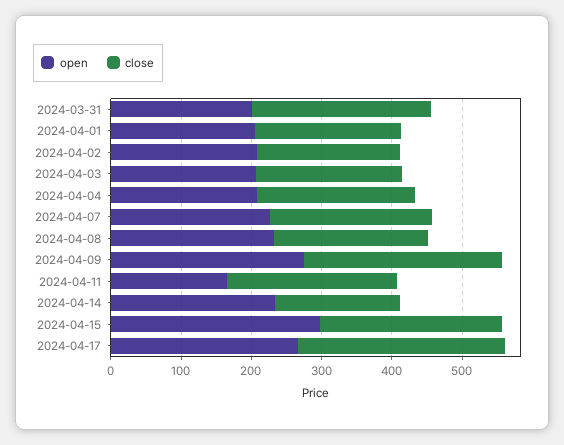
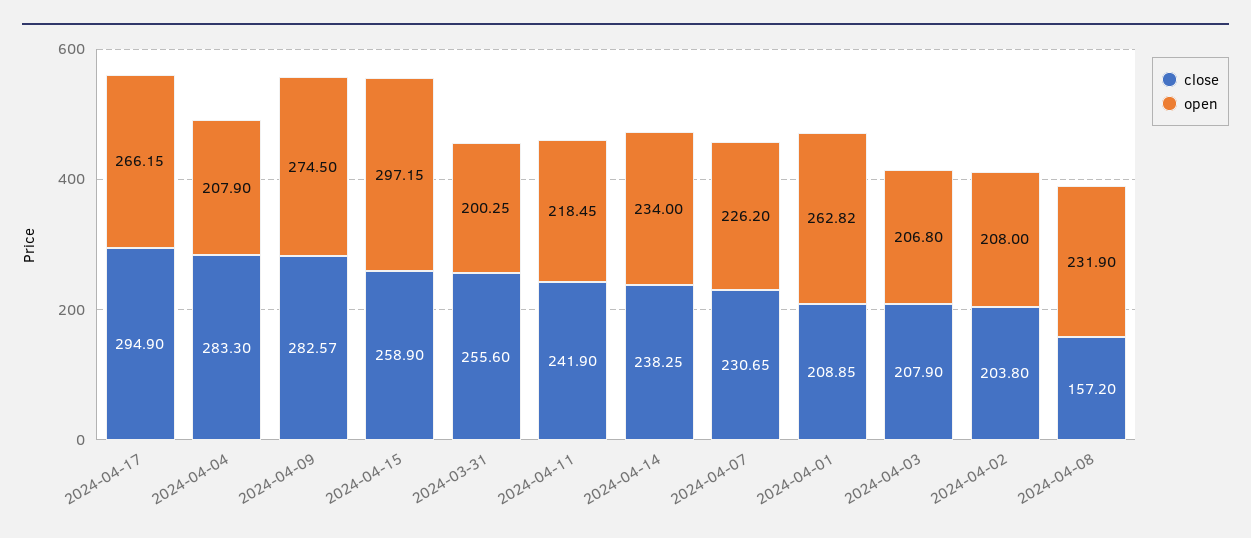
open, 2024-04-01: 200 -> 262.82
close, 2024-04-04: 220 -> 283.3
close, 2024-04-08: 220 -> 157.2
open, 2024-04-11: 160 -> 218.45
close, 2024-04-14: 180 -> 238.25

